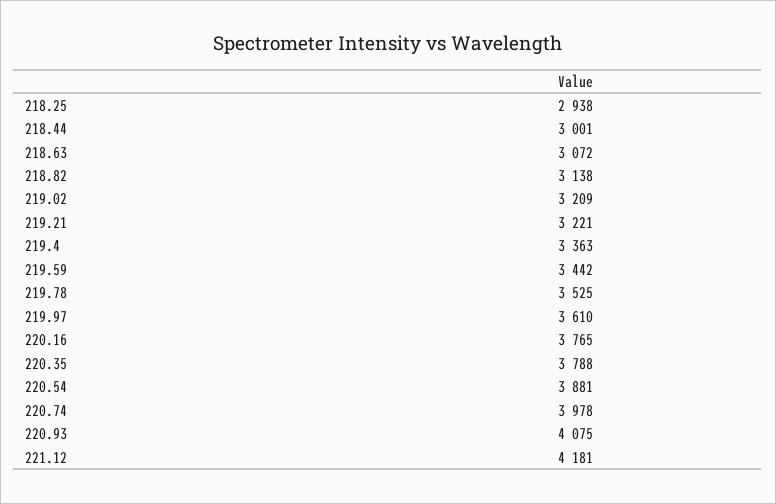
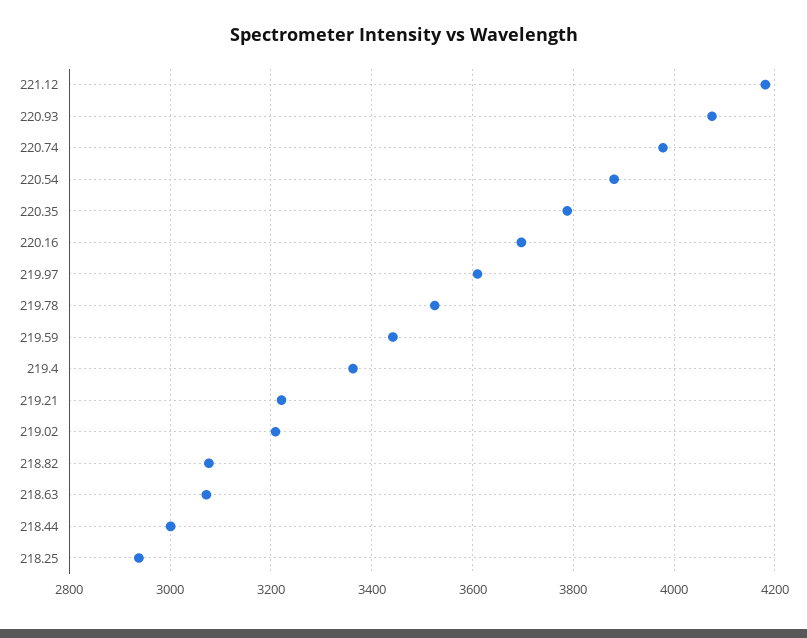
218.82: 3138 -> 3080
220.16: 3765 -> 3700

